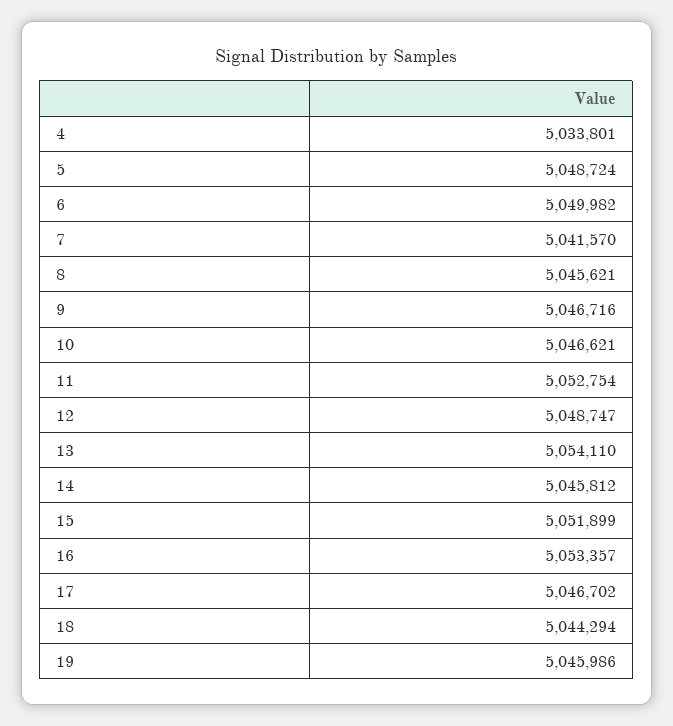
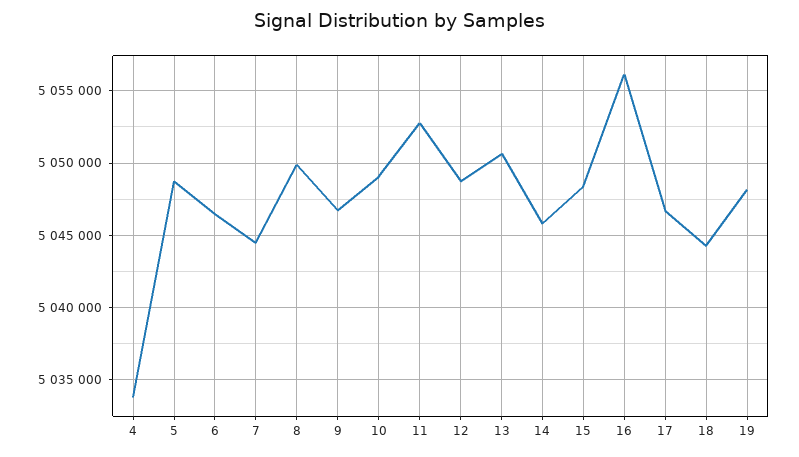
6: 5049982 -> 5046500
7: 5041570 -> 5044500
8: 5045621 -> 5050000
10: 5046621 -> 5049000
13: 5054110 -> 5050500
15: 5051899 -> 5048500
16: 5053357 -> 5056000
19: 5045986 -> 5048000

